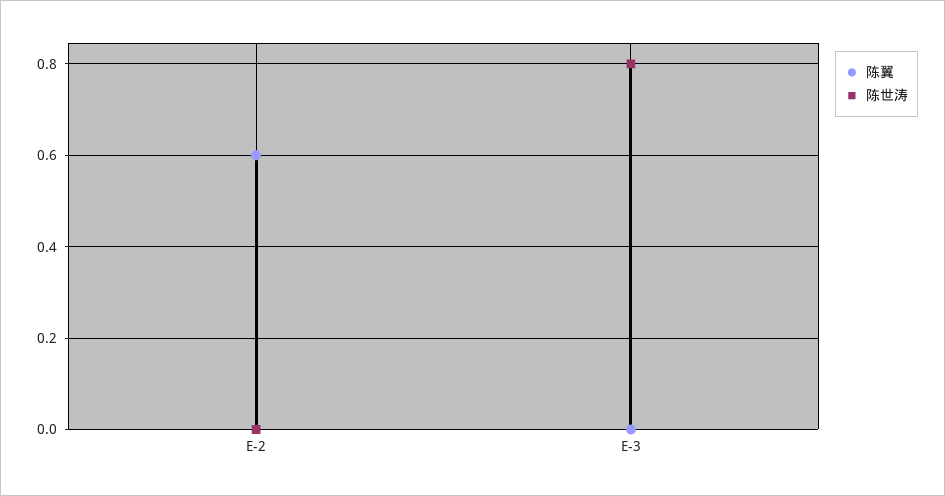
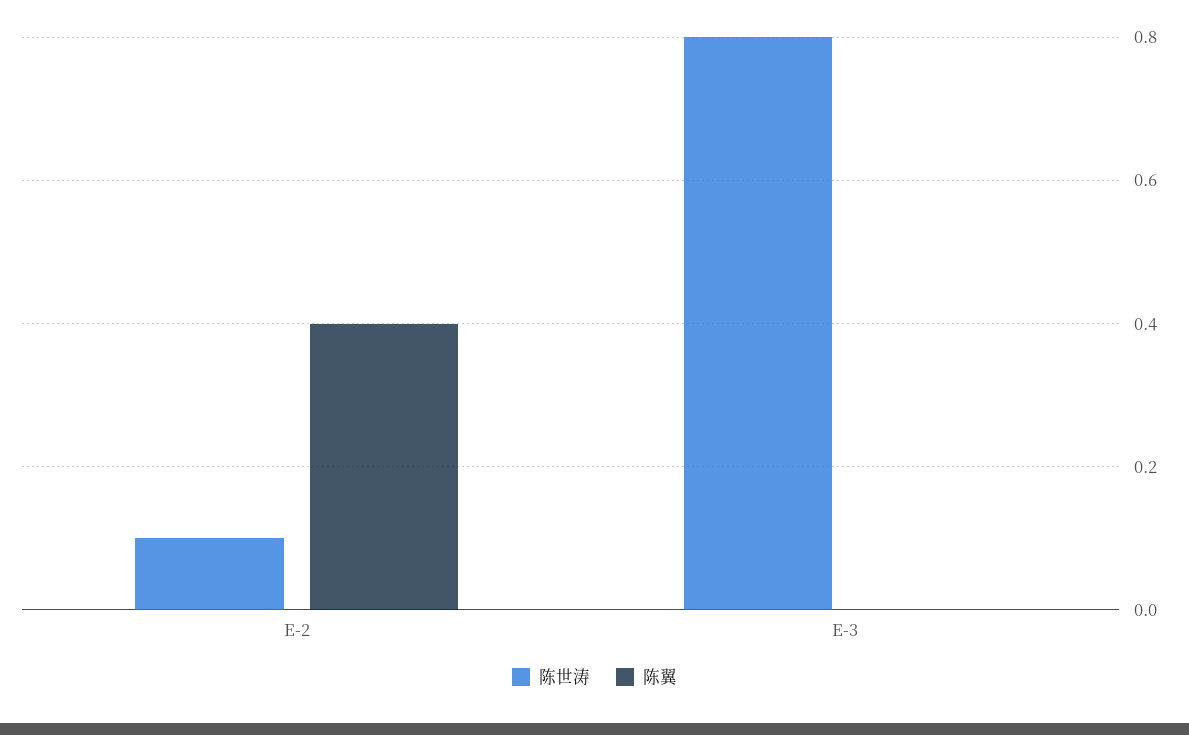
陈翼, E-2: 0.6 -> 0.4
陈世涛, E-2: 0 -> 0.1

